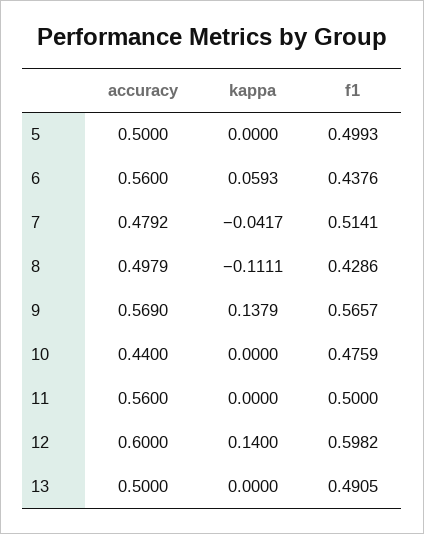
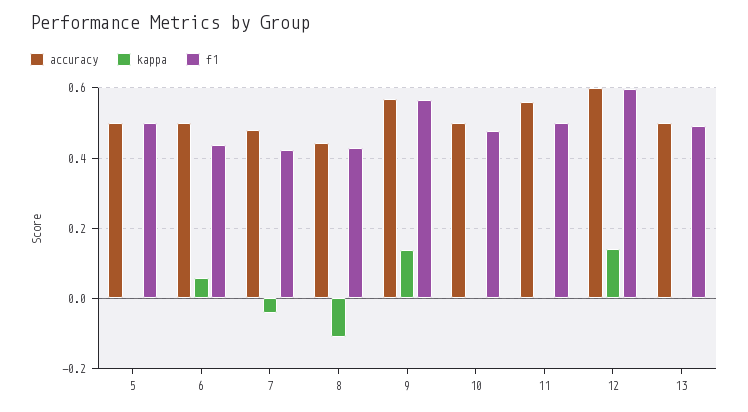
accuracy, 6: 0.56 -> 0.5
f1, 7: 0.5141 -> 0.42
accuracy, 8: 0.4979 -> 0.44
accuracy, 10: 0.44 -> 0.5

